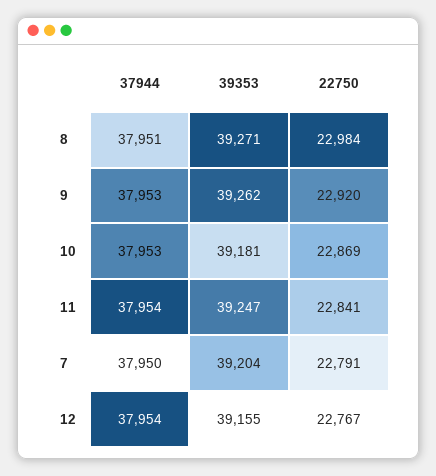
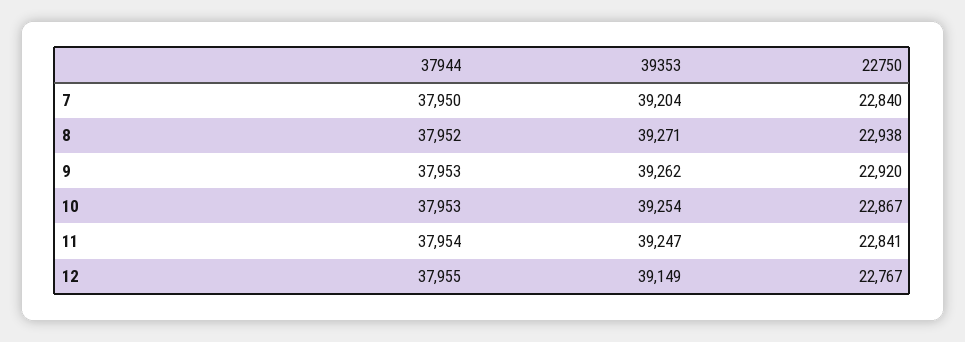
37944, 8: 37951 -> 37952
22750, 8: 22984 -> 22938
39353, 10: 39181 -> 39254
22750, 10: 22869 -> 22867
22750, 7: 22791 -> 22840
37944, 12: 37954 -> 37955
39353, 12: 39155 -> 39149

